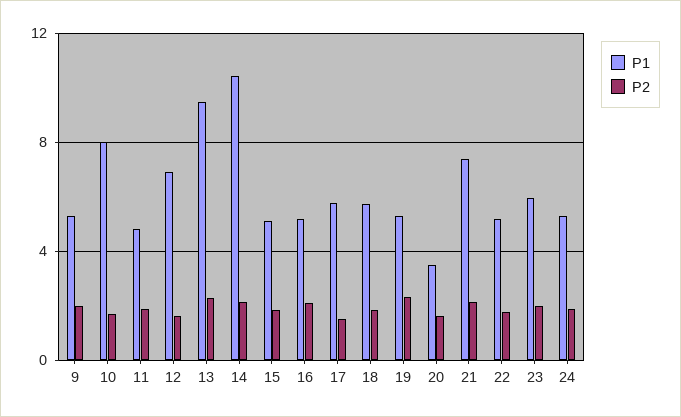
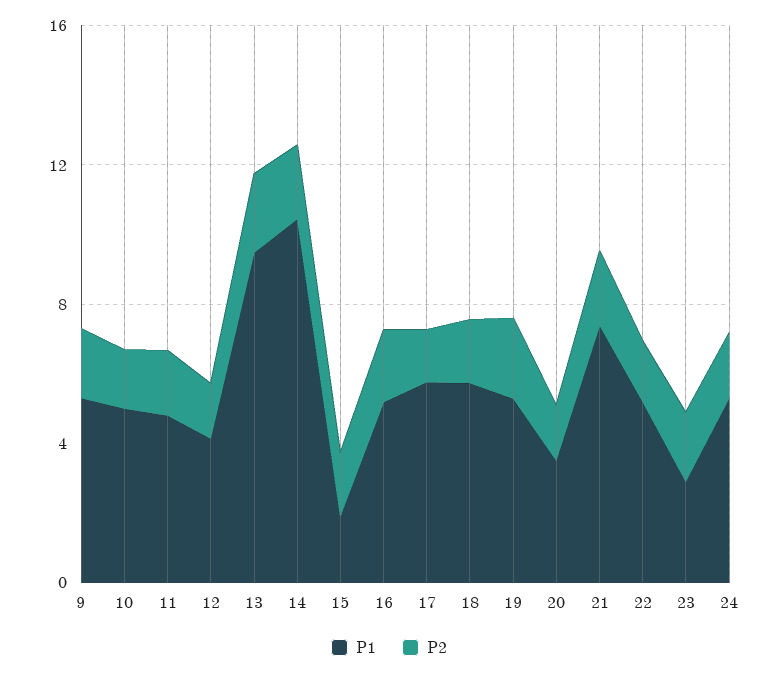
P1, 10: 8 -> 5
P1, 12: 7 -> 4
P1, 15: 5 -> 2
P1, 23: 6 -> 3

